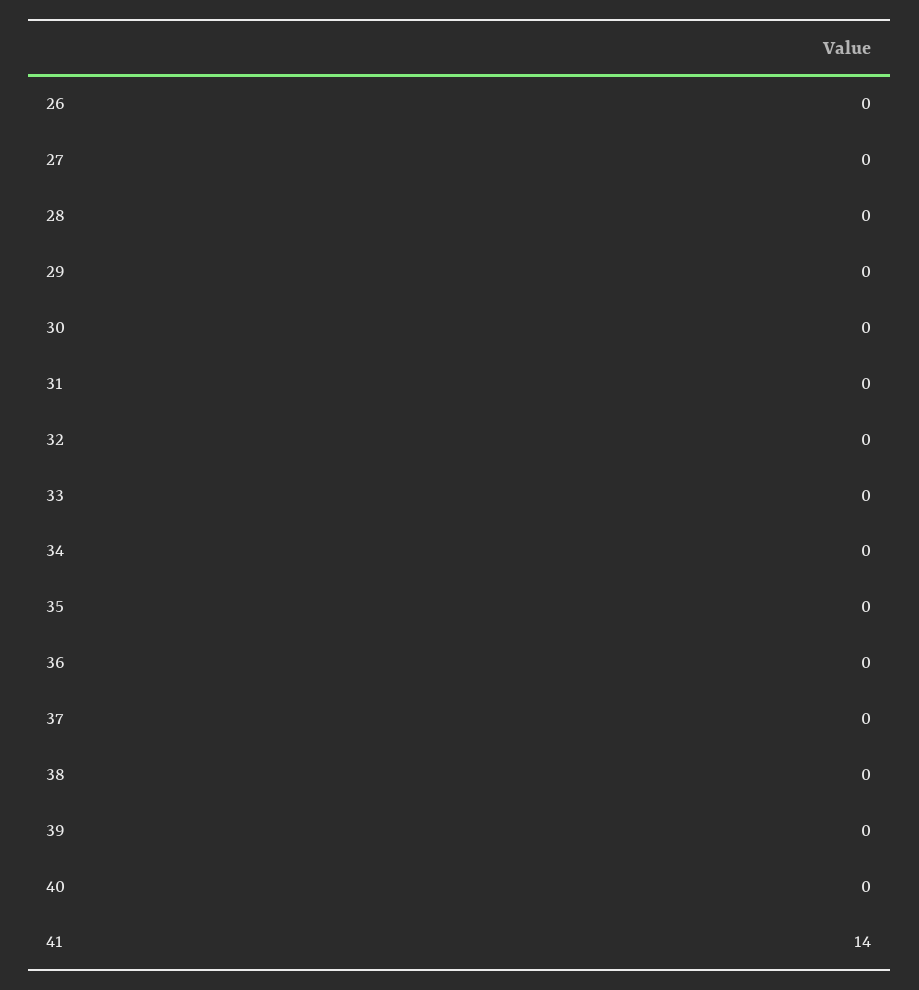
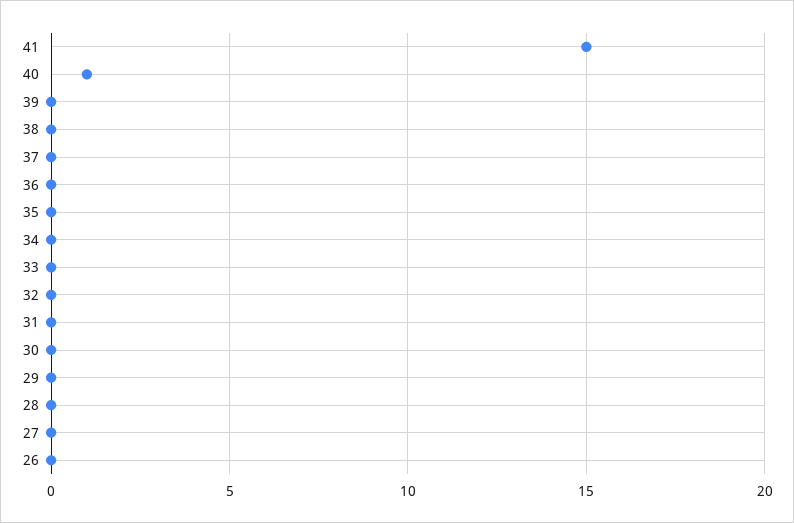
40: 0 -> 1
41: 14 -> 15

